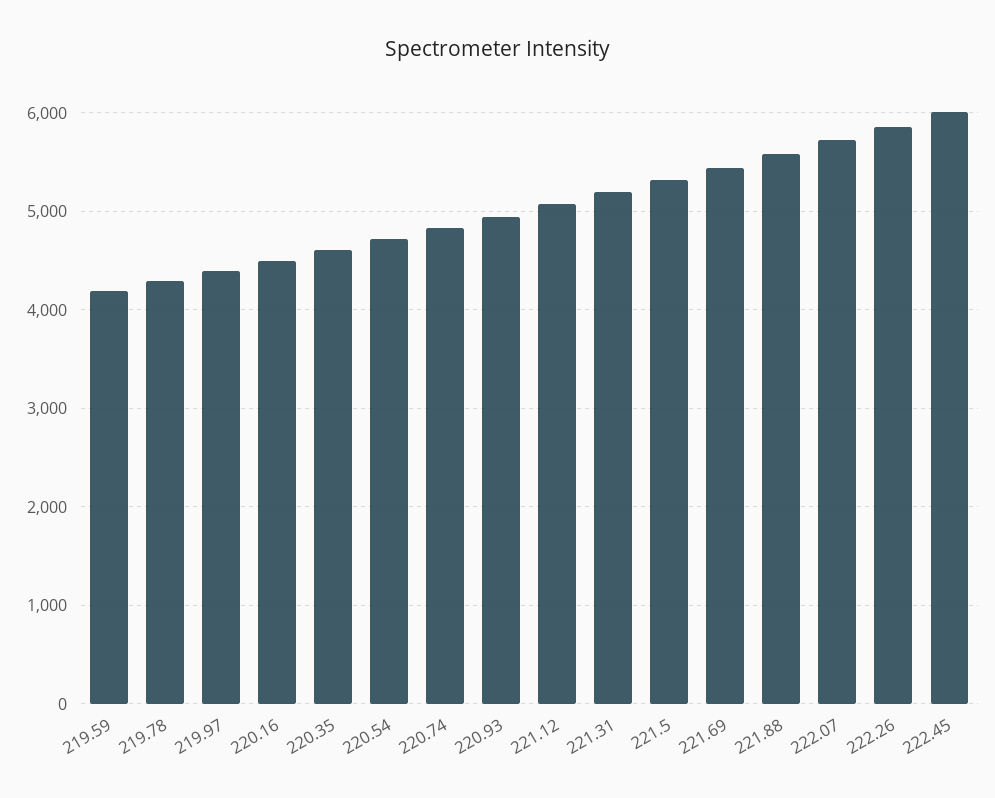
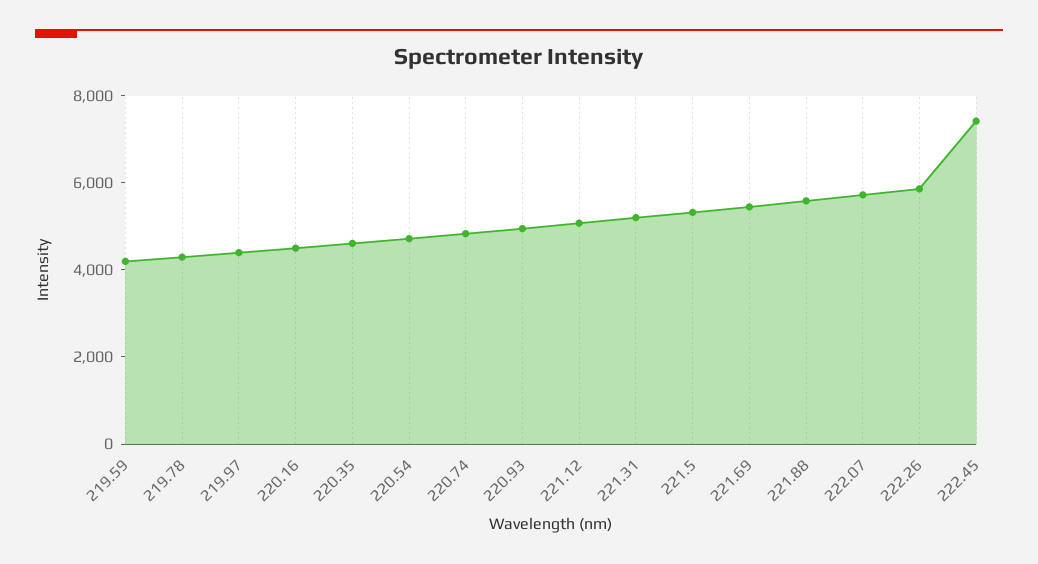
222.45: 6000 -> 7500

